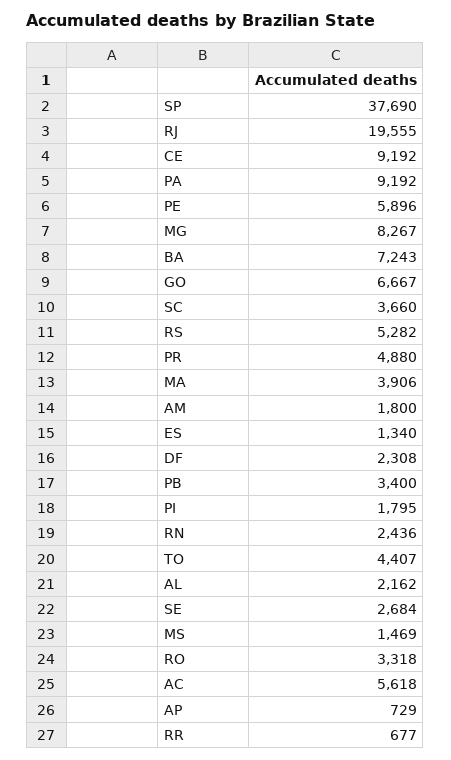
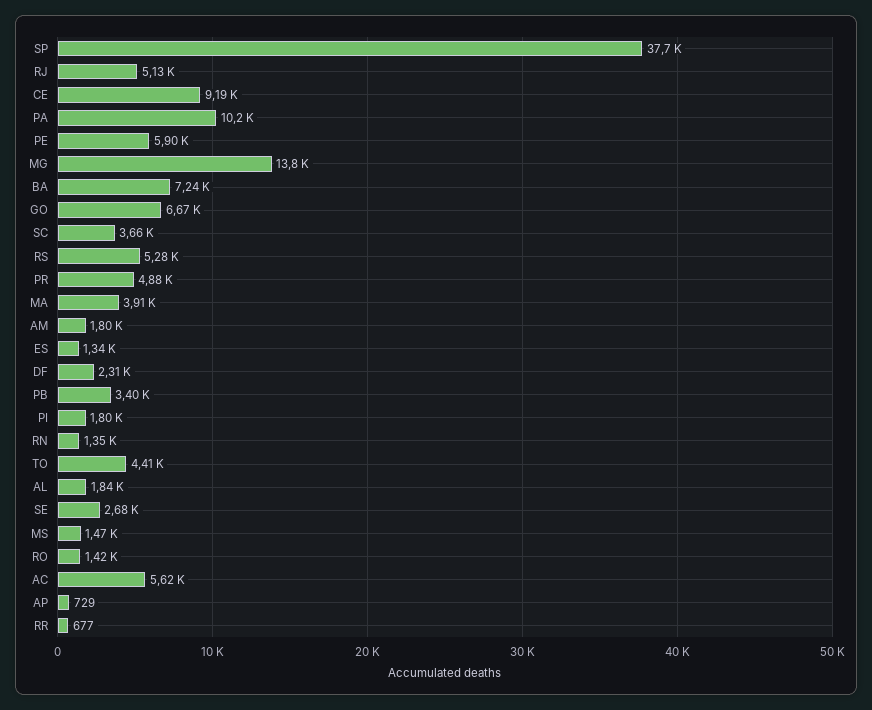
RJ: 19555 -> 5130
PA: 9192 -> 10200
MG: 8267 -> 13800
RN: 2436 -> 1350
AL: 2162 -> 1840
RO: 3318 -> 1420

